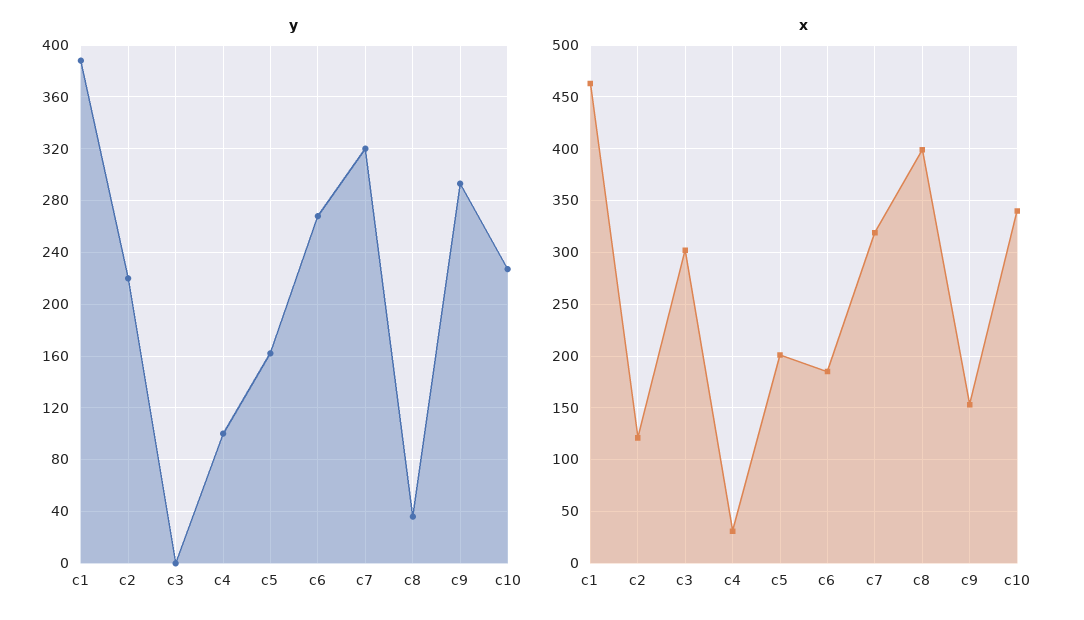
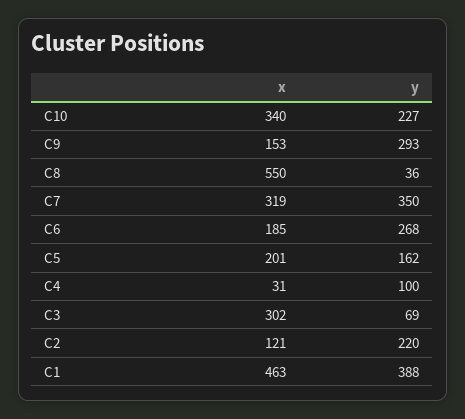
y, c3: 0 -> 69
y, c7: 320 -> 350
x, c8: 400 -> 550

